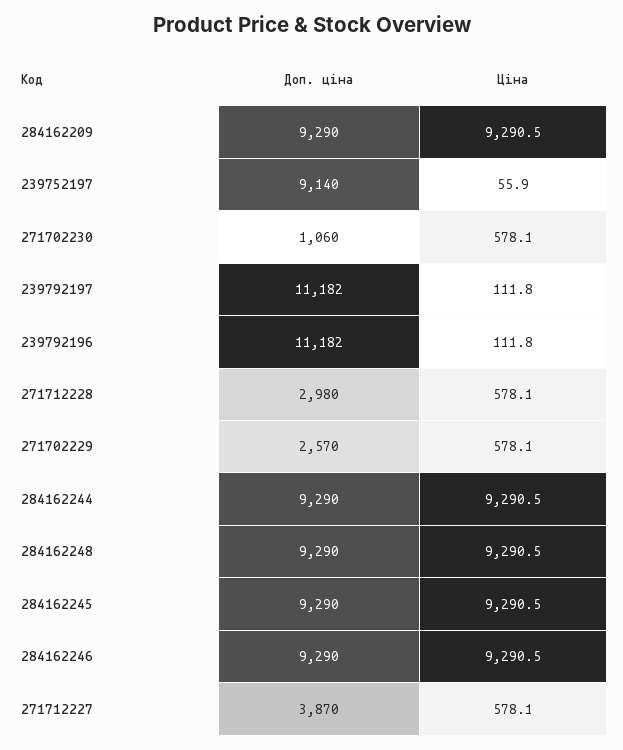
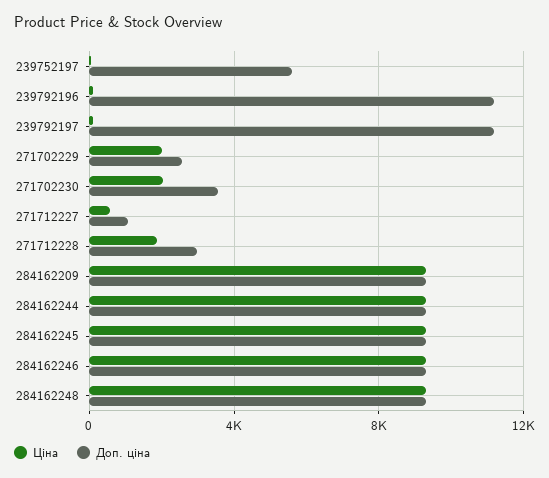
Доп. ціна, 239752197: 9140 -> 5500
Доп. ціна, 271702230: 1060 -> 3500
Ціна, 271702230: 578.1 -> 2000
Ціна, 271712228: 578.1 -> 2000
Ціна, 271702229: 578.1 -> 2000
Доп. ціна, 271712227: 3870 -> 1000

